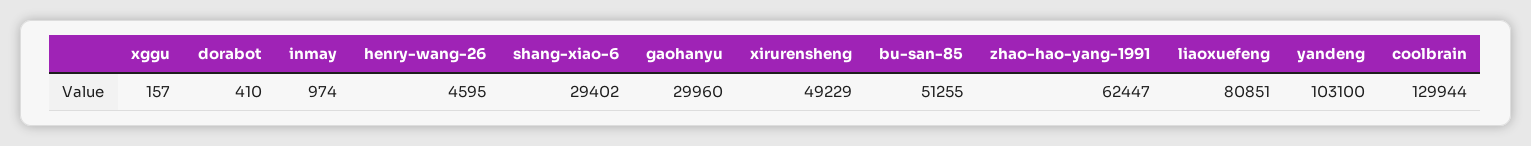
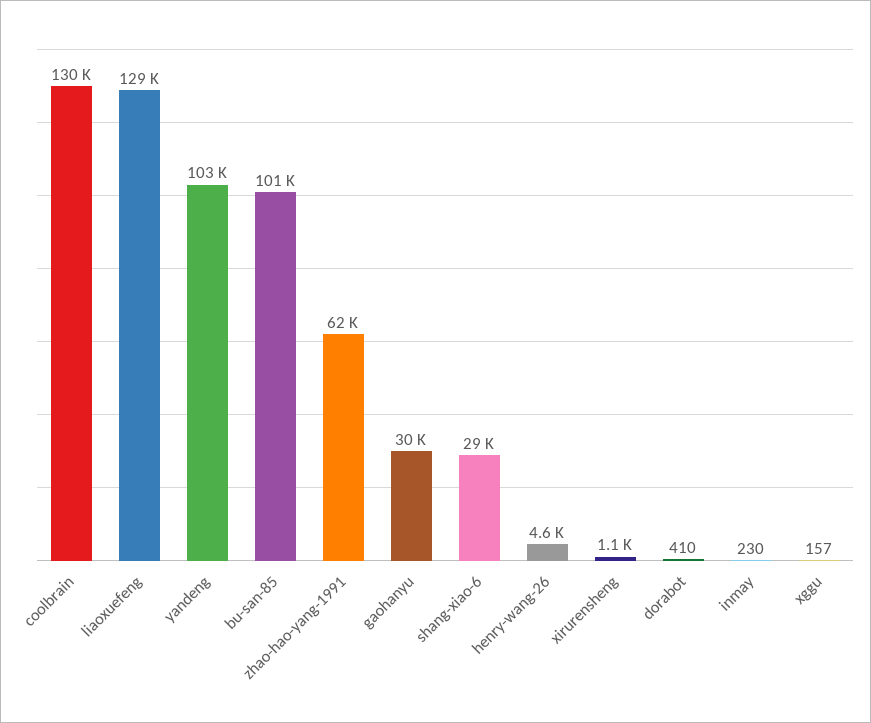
inmay: 974 -> 230
xirurensheng: 49229 -> 1100
bu-san-85: 51255 -> 101000
liaoxuefeng: 80851 -> 129000

